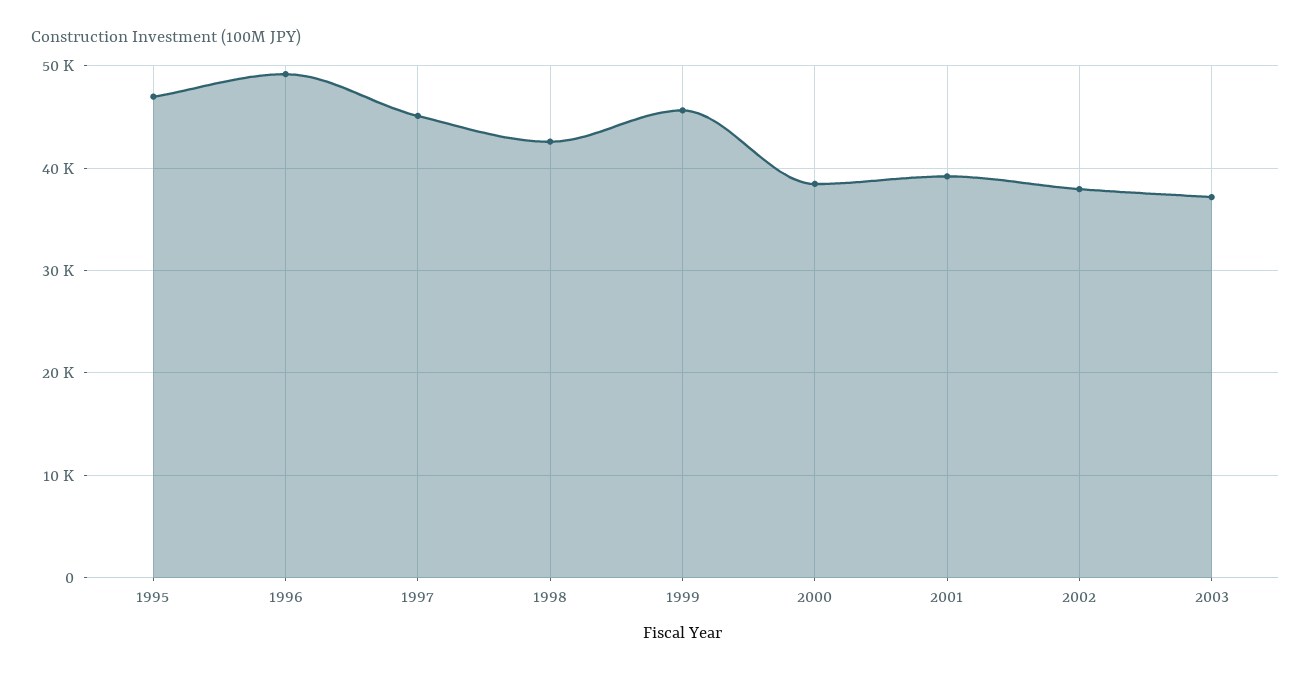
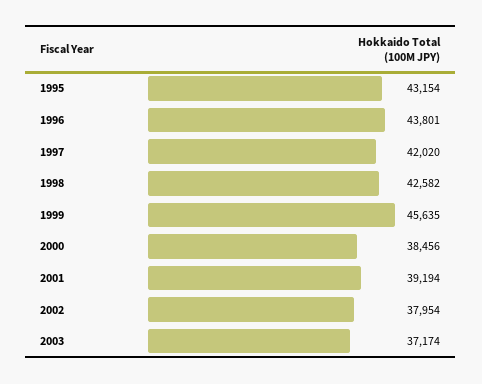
1995: 47000 -> 43154
1996: 49000 -> 43801
1997: 45000 -> 42020

